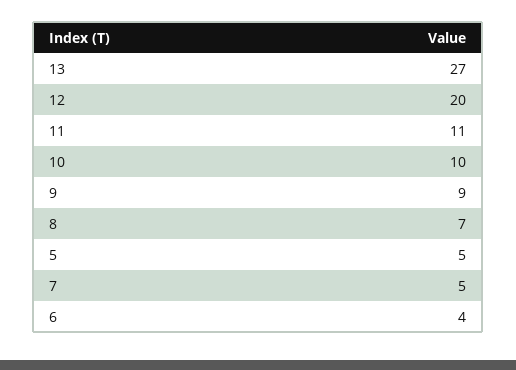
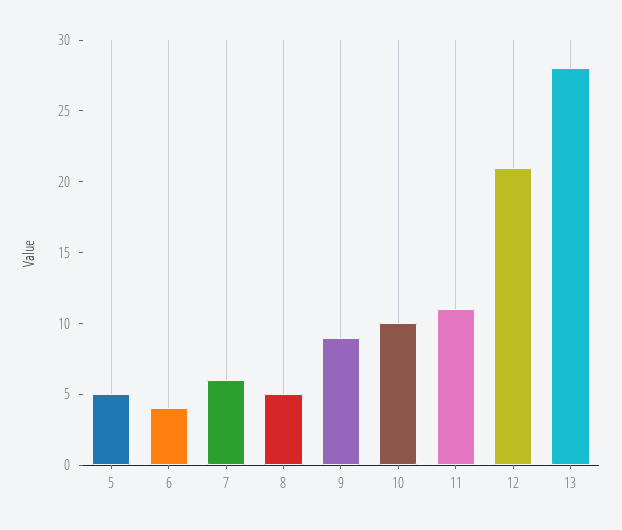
13: 27 -> 28
12: 20 -> 21
8: 7 -> 5
7: 5 -> 6

